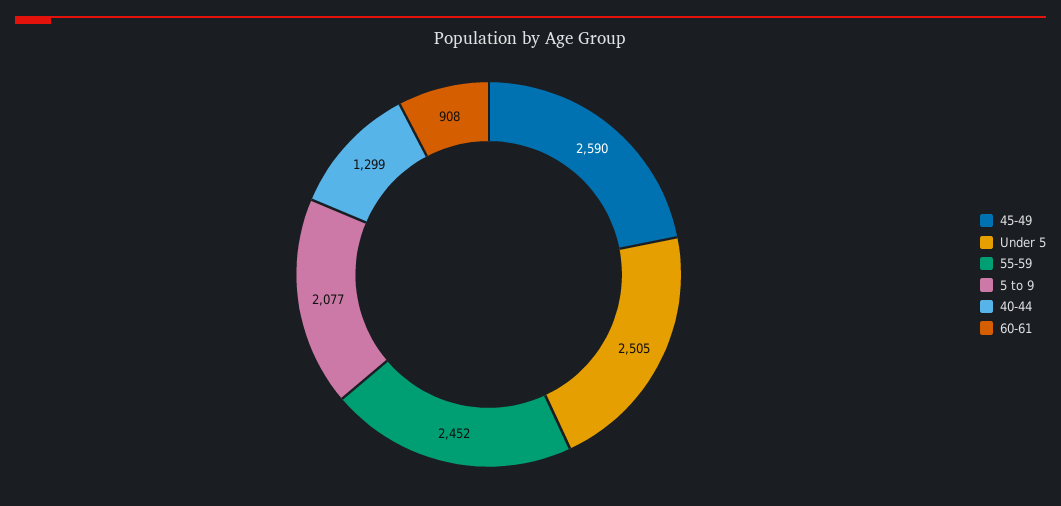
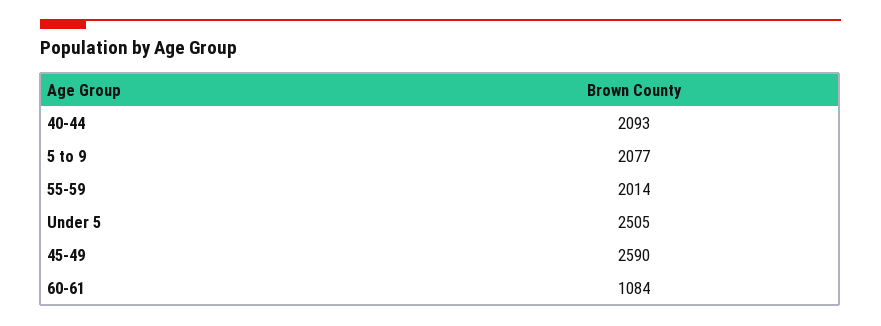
55-59: 2452 -> 2014
40-44: 1299 -> 2093
60-61: 908 -> 1084

